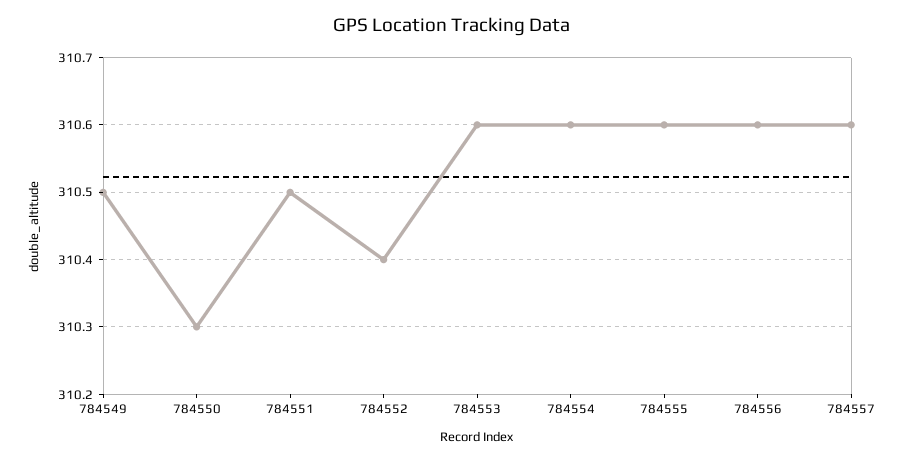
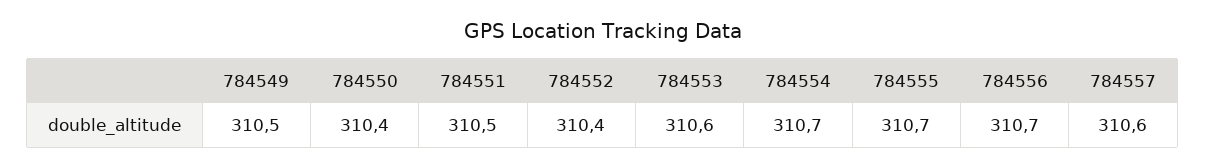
784550: 310.3 -> 310.4
784554: 310.6 -> 310.7
784555: 310.6 -> 310.7
784556: 310.6 -> 310.7

